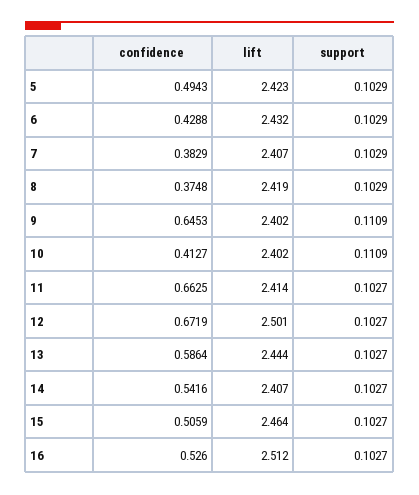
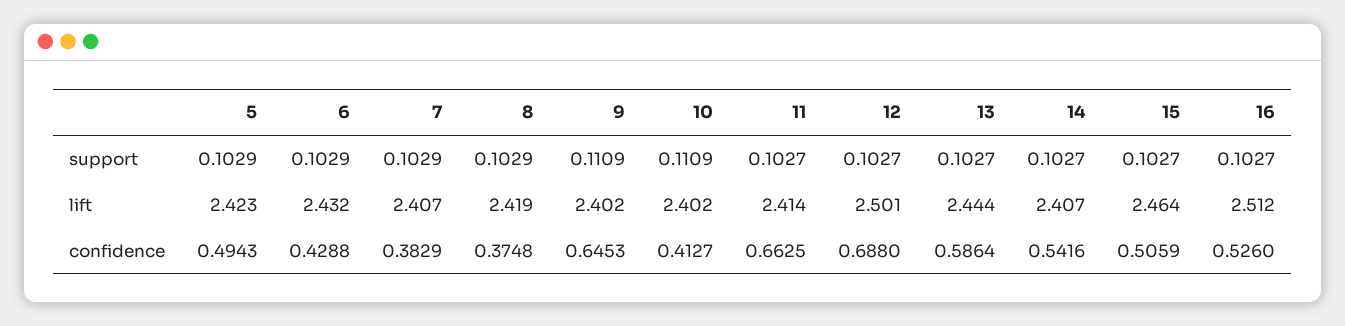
confidence, 12: 0.6719 -> 0.688

